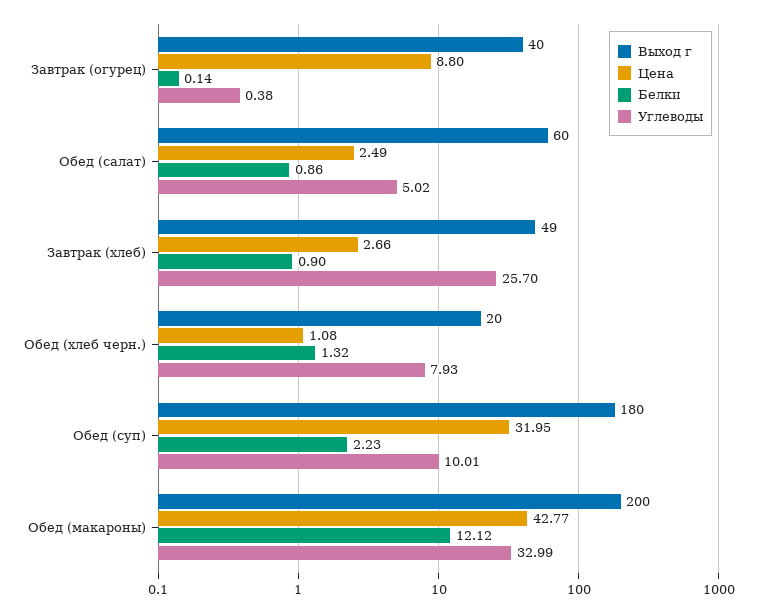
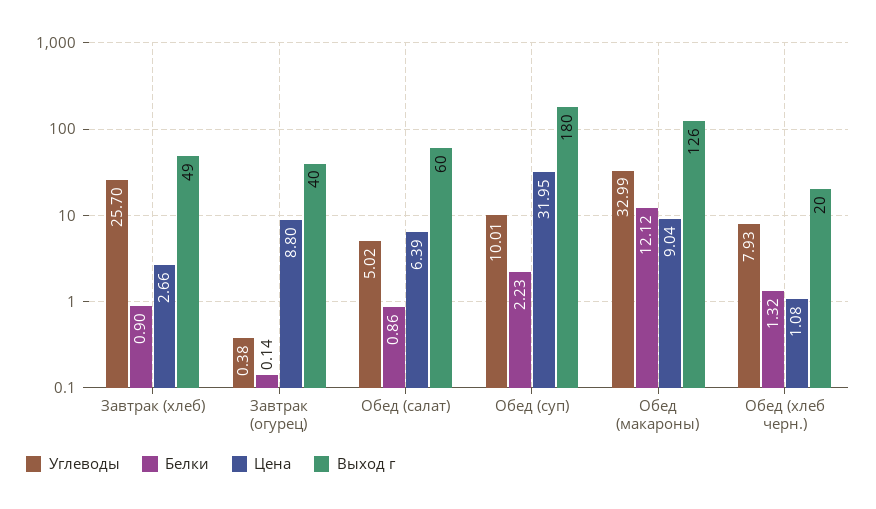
Цена, Обед (салат): 2.49 -> 6.39
Выход г, Обед (макароны): 200 -> 126
Цена, Обед (макароны): 42.77 -> 9.04

